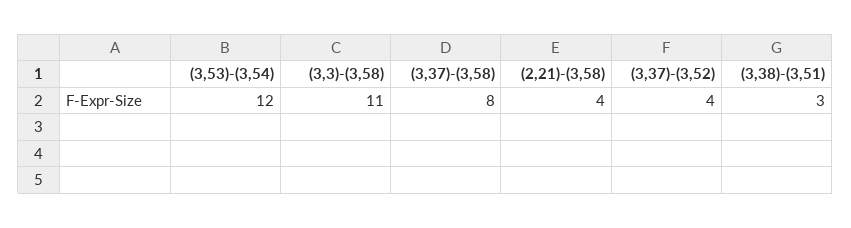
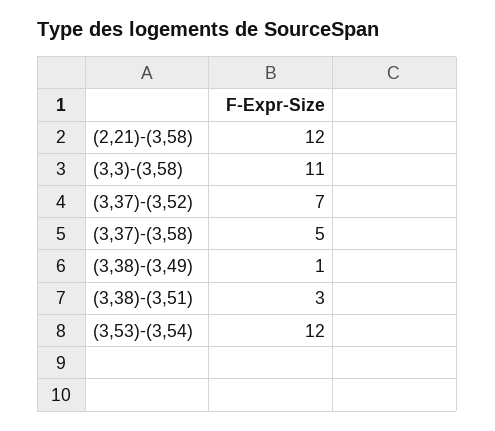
(3,37)-(3,58): 8 -> 5
(2,21)-(3,58): 4 -> 12
(3,37)-(3,52): 4 -> 7
(3,38)-(3,49): none -> 1

